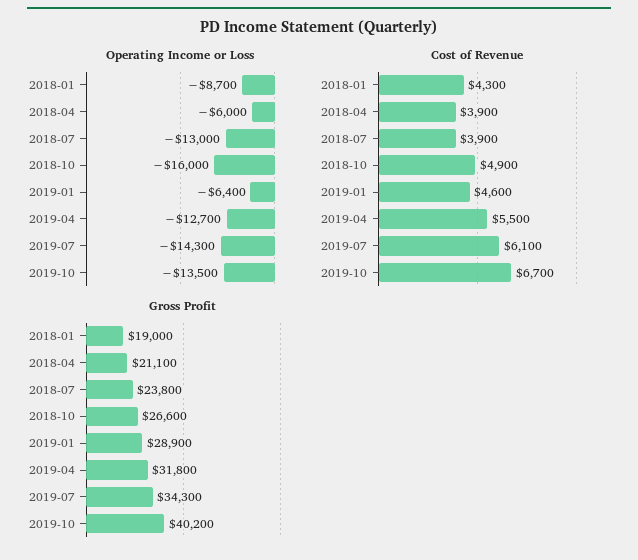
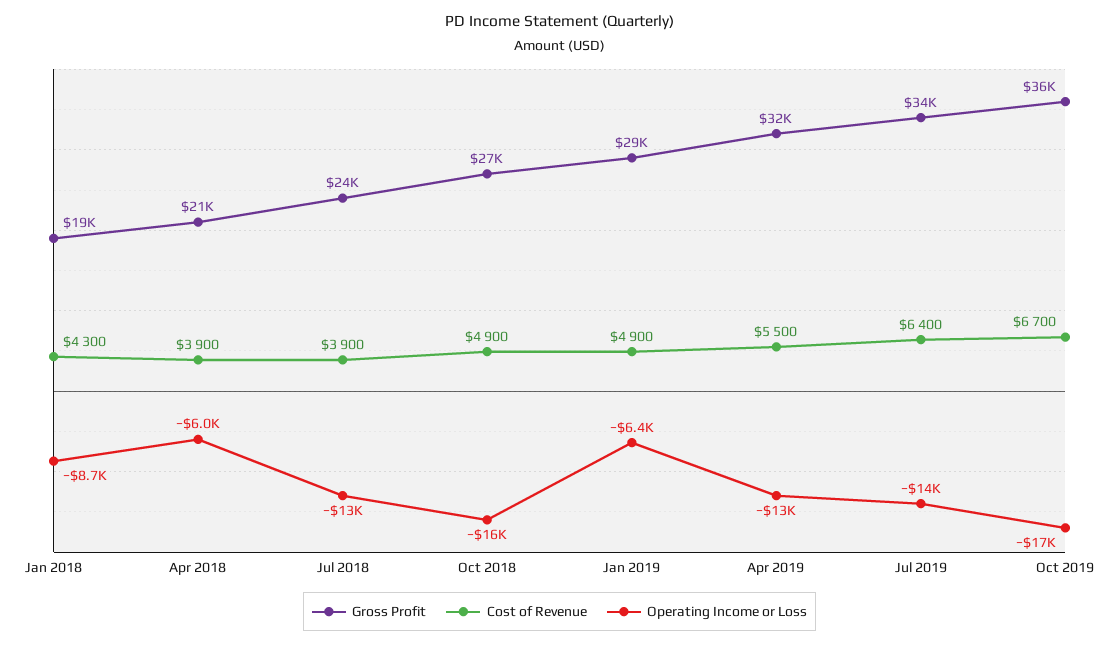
Operating Income or Loss, 2019-10: -13500 -> -17000
Cost of Revenue, 2019-01: 4600 -> 4900
Cost of Revenue, 2019-07: 6100 -> 6400
Gross Profit, 2019-10: 40200 -> 36000

